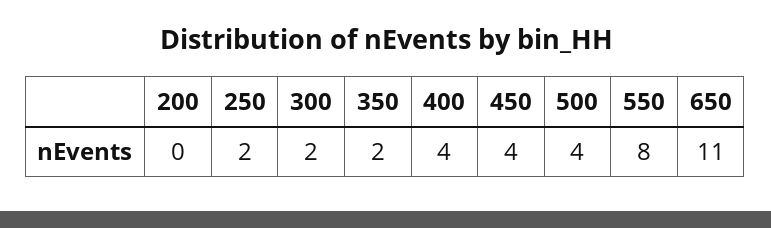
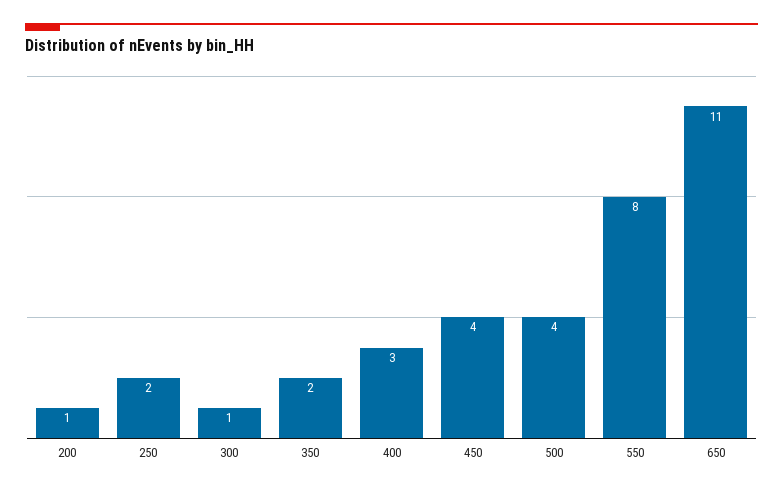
200: 0 -> 1
300: 2 -> 1
400: 4 -> 3

